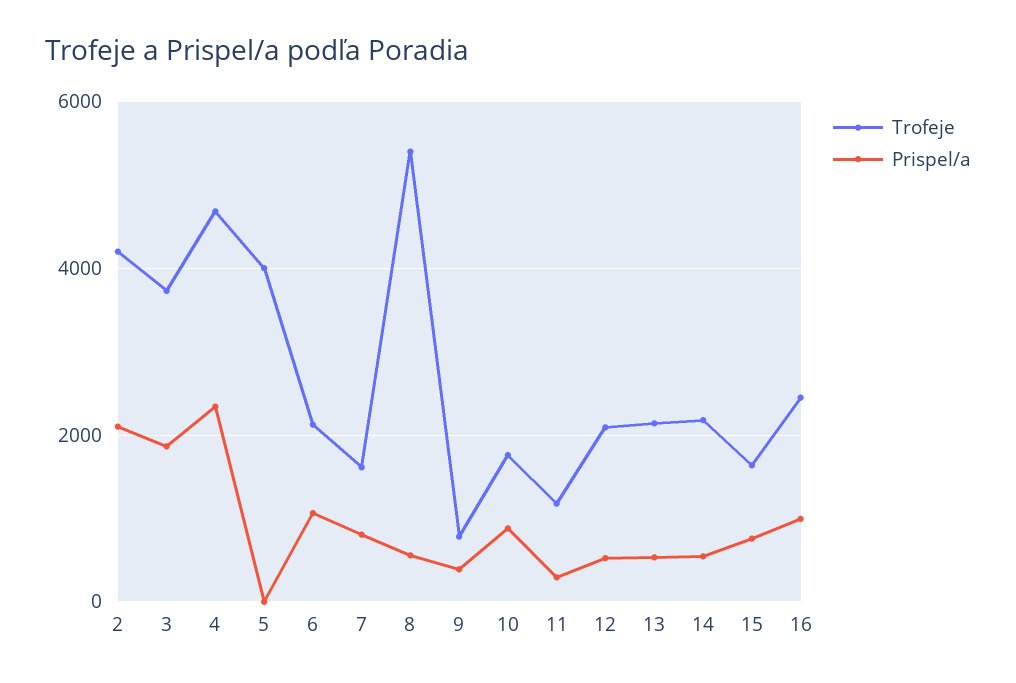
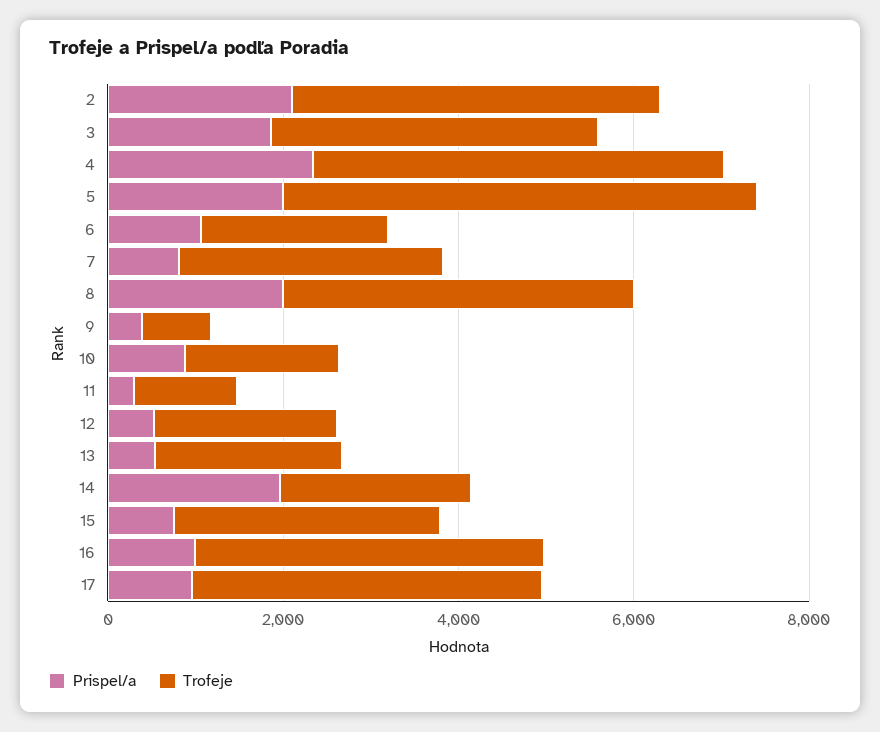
Trofeje, 5: 4000 -> 5500
Prispel/a, 5: 0 -> 2000
Trofeje, 7: 1600 -> 3000
Trofeje, 8: 5400 -> 4000
Prispel/a, 8: 600 -> 2000
Prispel/a, 14: 600 -> 2000
Trofeje, 15: 1600 -> 3000
Trofeje, 16: 2400 -> 4000
Prispel/a, 17: none -> 1000
Trofeje, 17: none -> 4000

